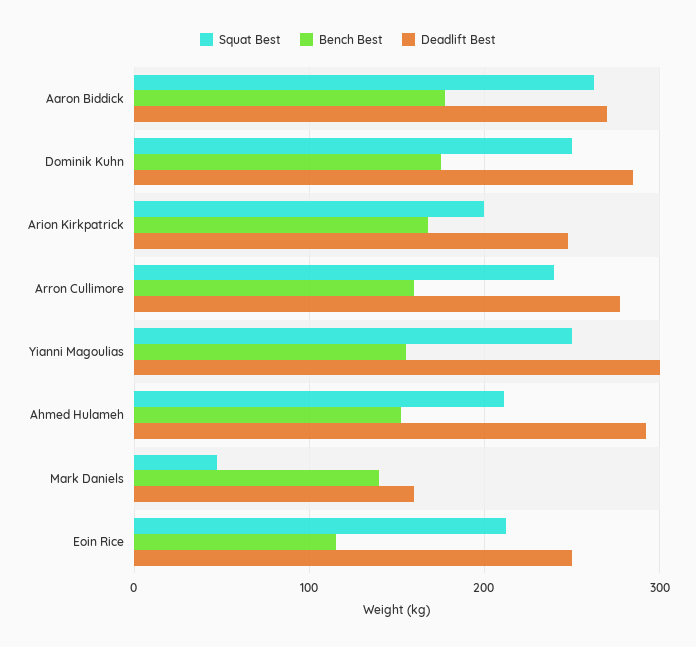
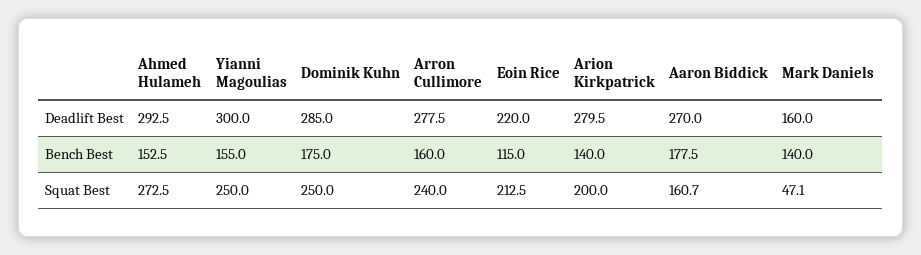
Squat Best, Aaron Biddick: 260 -> 160.7
Bench Best, Arion Kirkpatrick: 170 -> 140
Deadlift Best, Arion Kirkpatrick: 250 -> 279.5
Squat Best, Ahmed Hulameh: 210 -> 272.5
Deadlift Best, Eoin Rice: 250 -> 220

